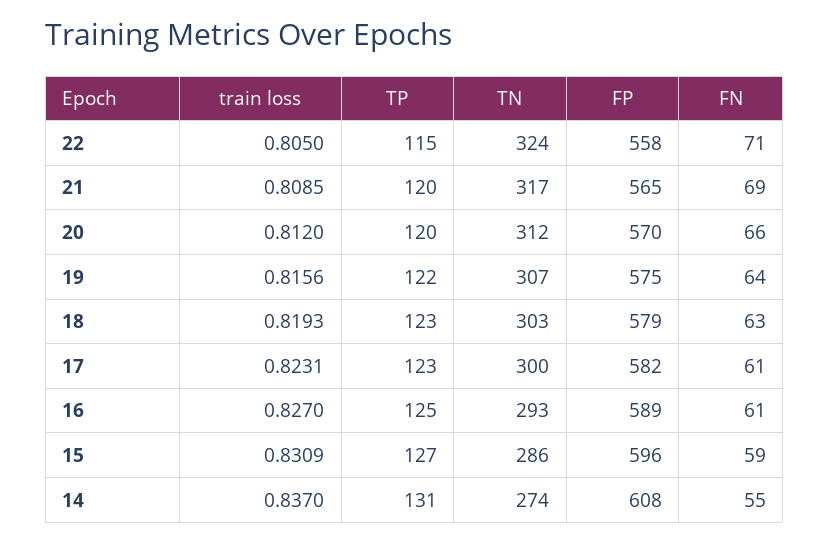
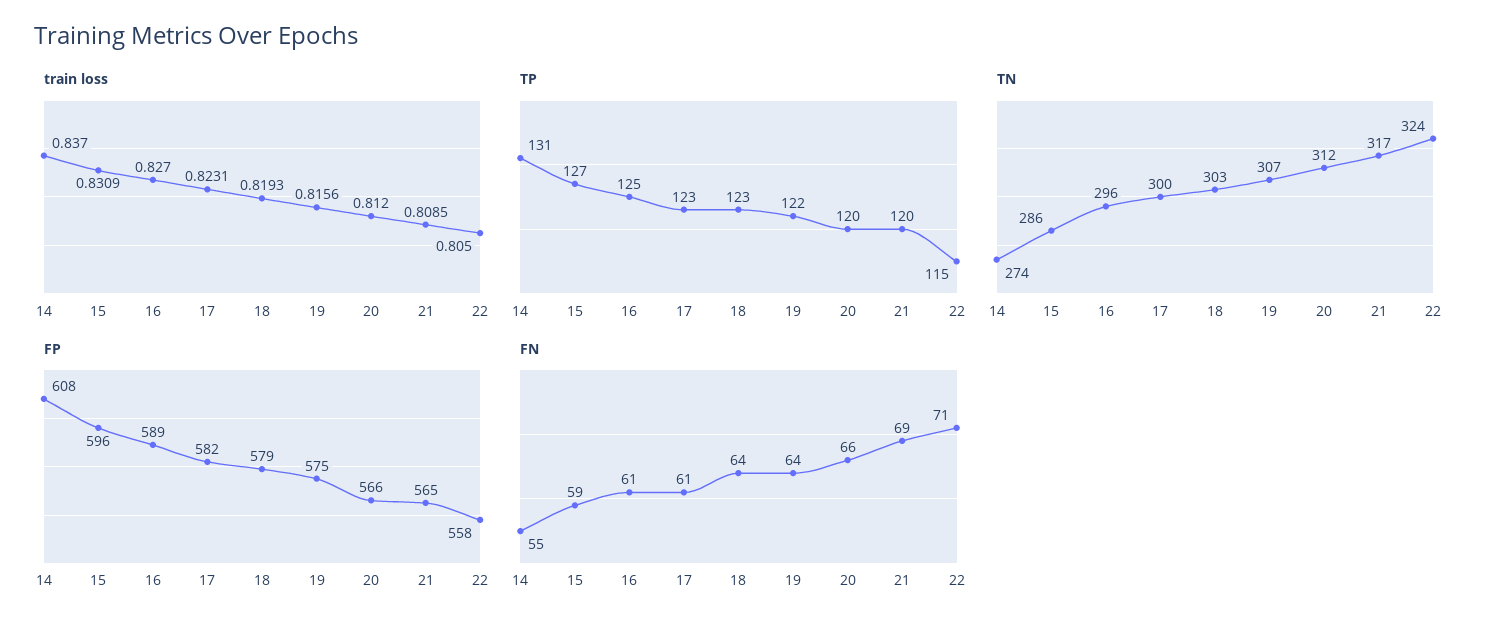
FP, 20: 570 -> 566
FN, 18: 63 -> 64
TN, 16: 293 -> 296

